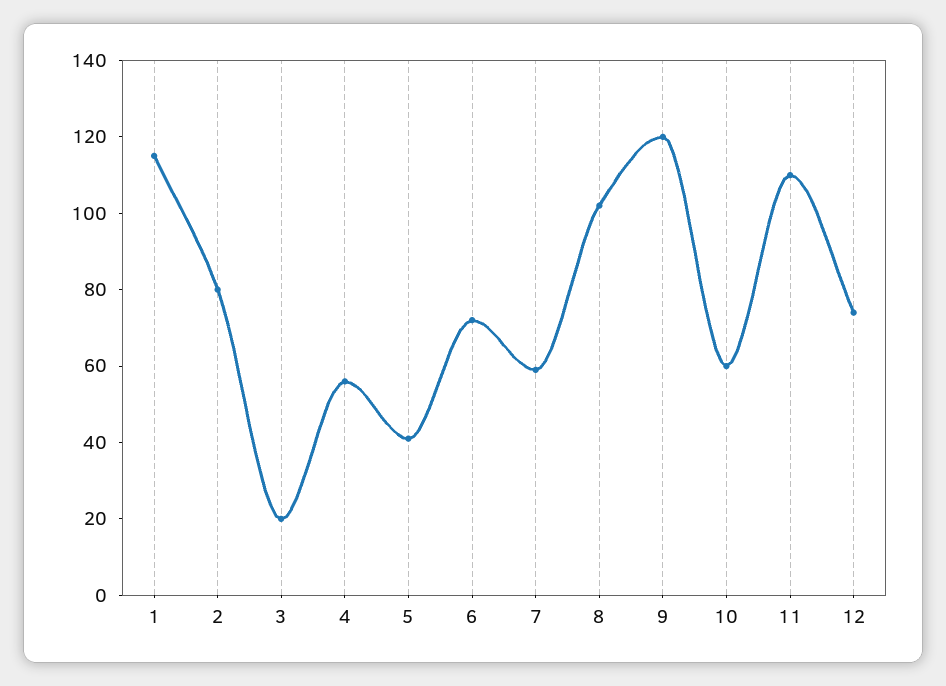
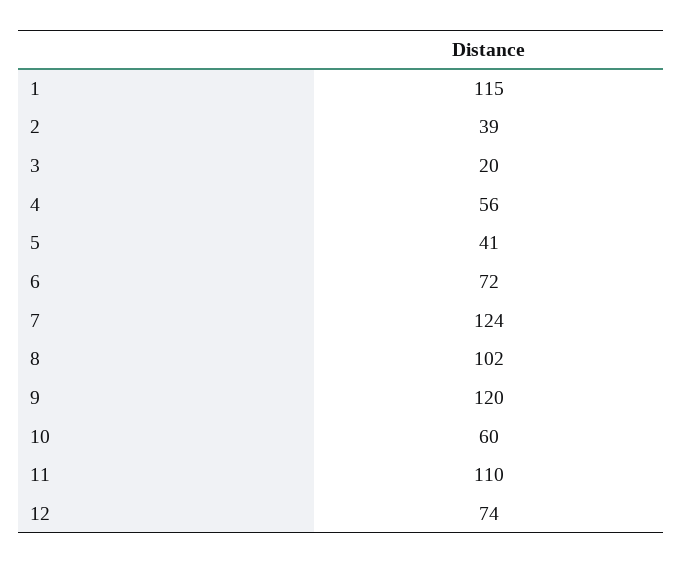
2: 80 -> 39
7: 60 -> 124

